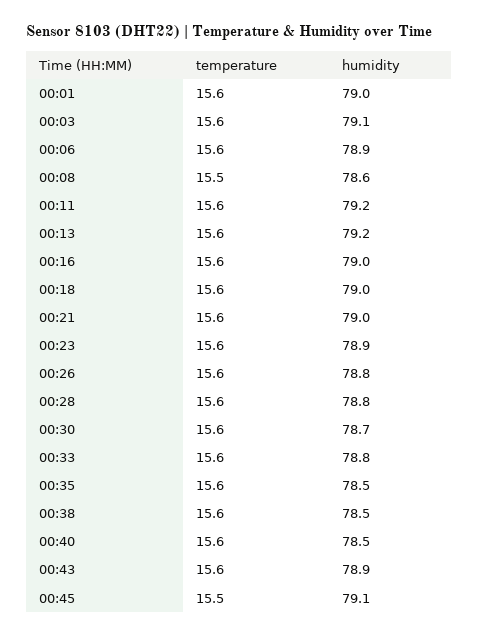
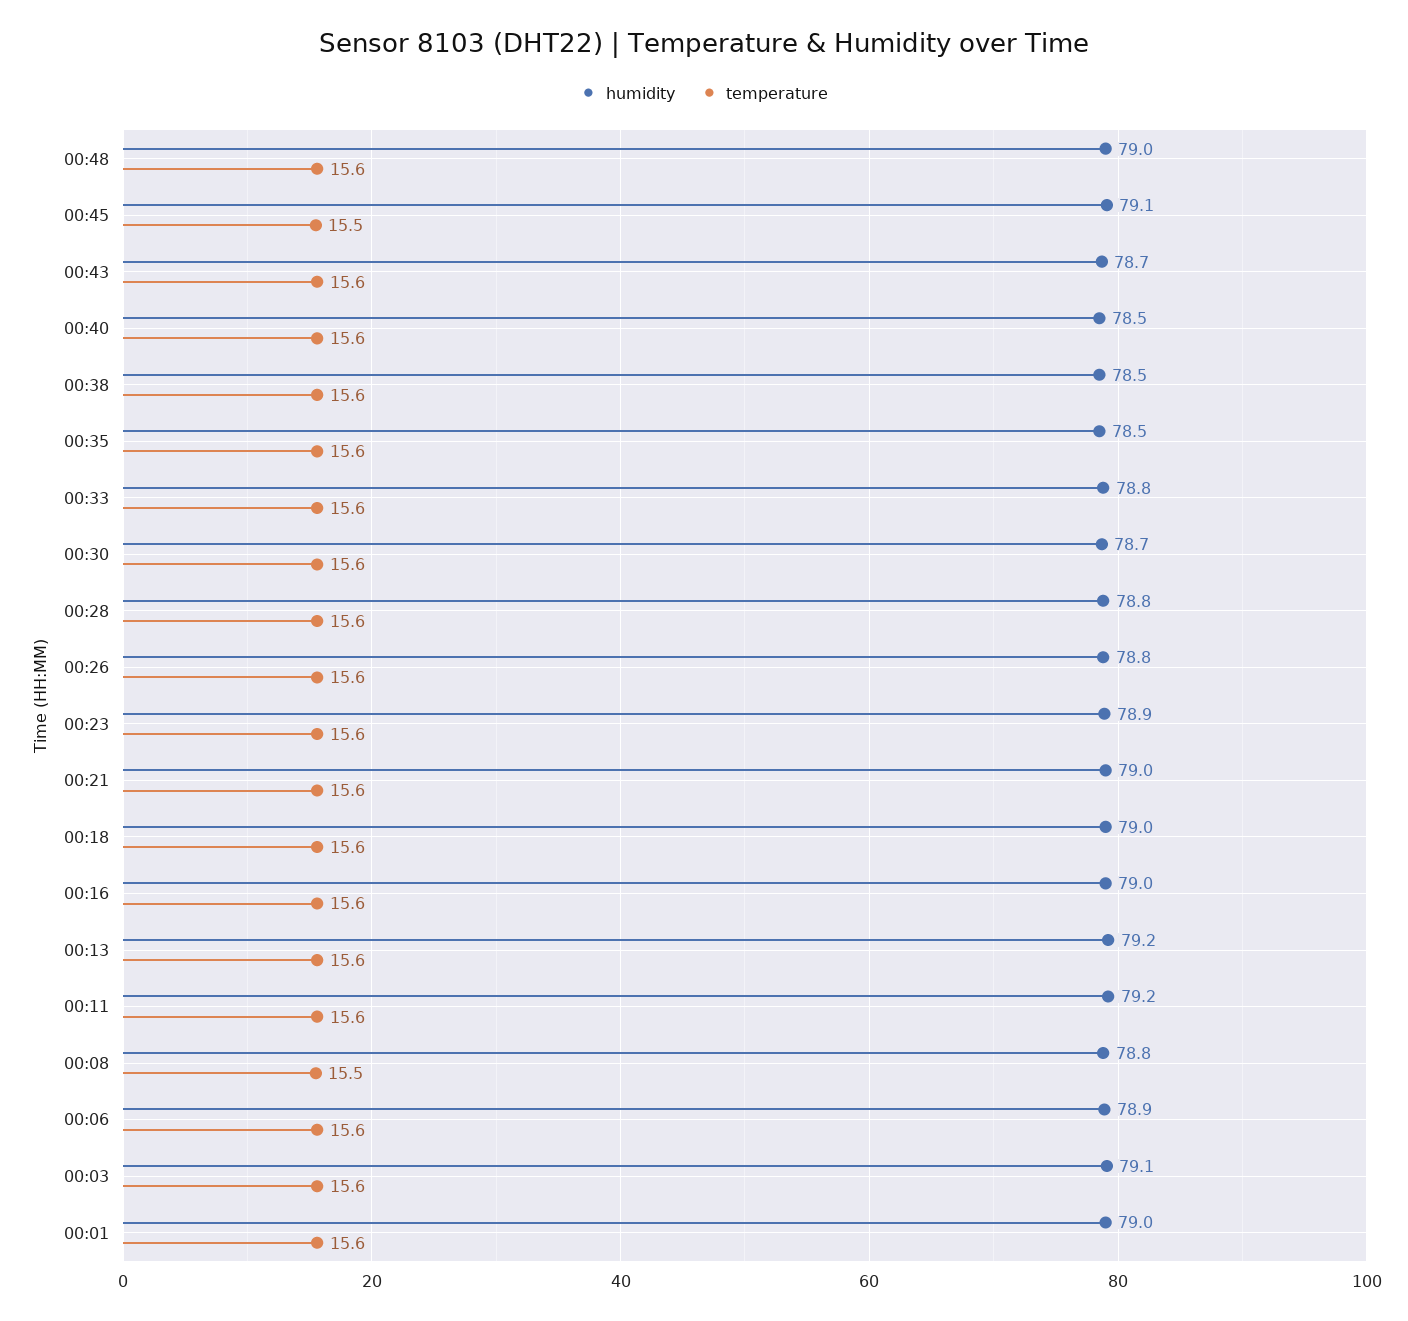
humidity, 00:08: 78.6 -> 78.8
humidity, 00:43: 78.9 -> 78.7
humidity, 00:48: none -> 79
temperature, 00:48: none -> 15.6

